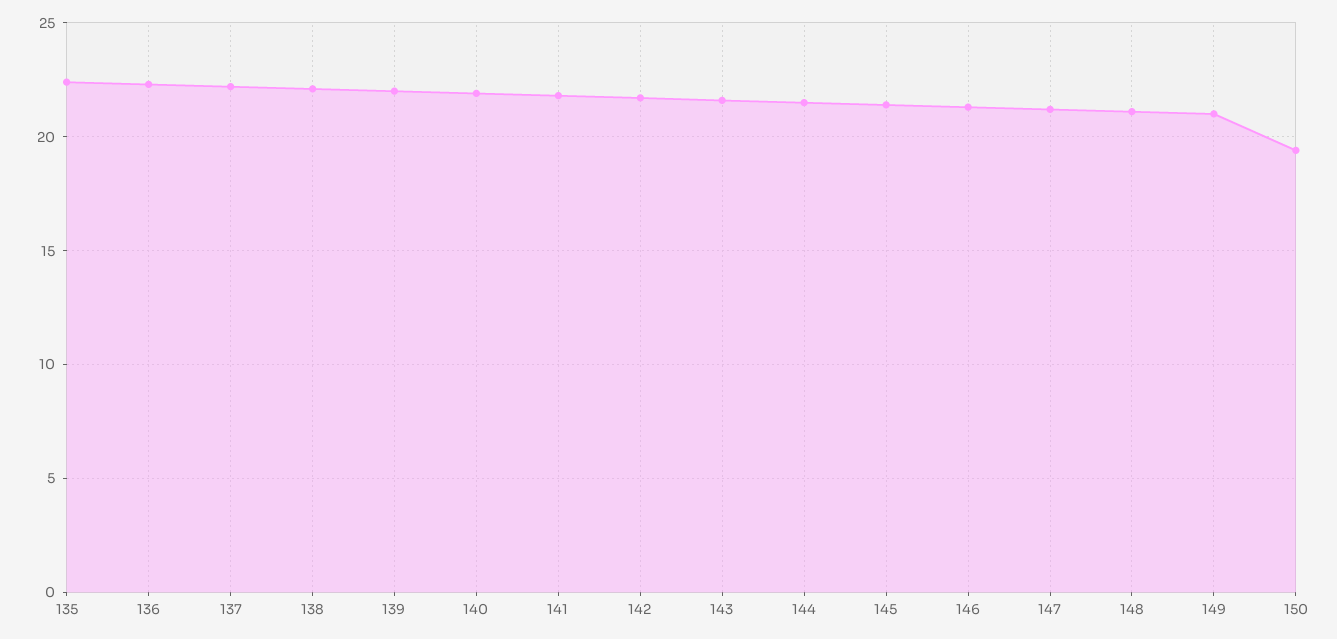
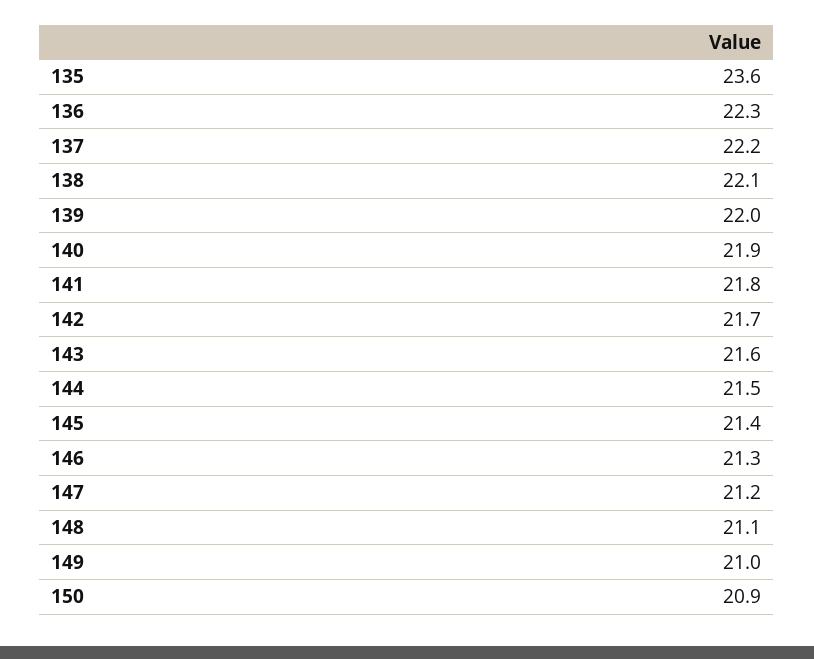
135: 22.5 -> 23.6
150: 19.5 -> 20.9

